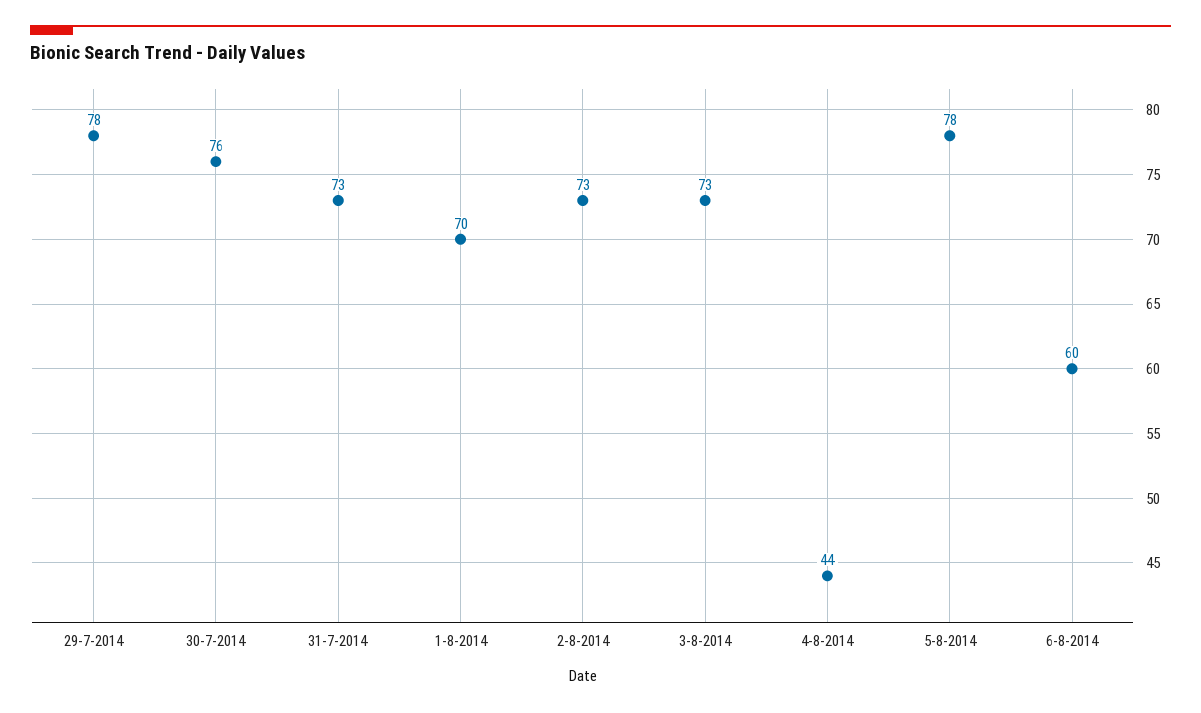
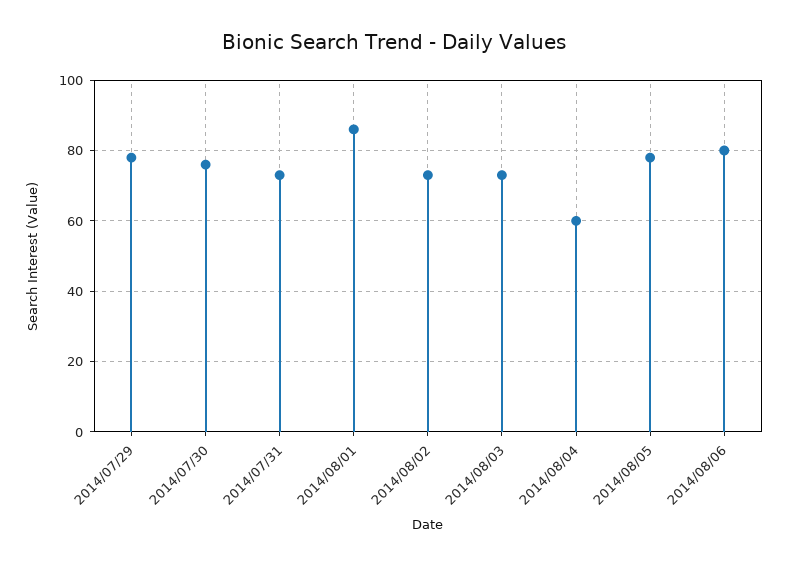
1-8-2014: 70 -> 85
4-8-2014: 44 -> 60
6-8-2014: 60 -> 80

